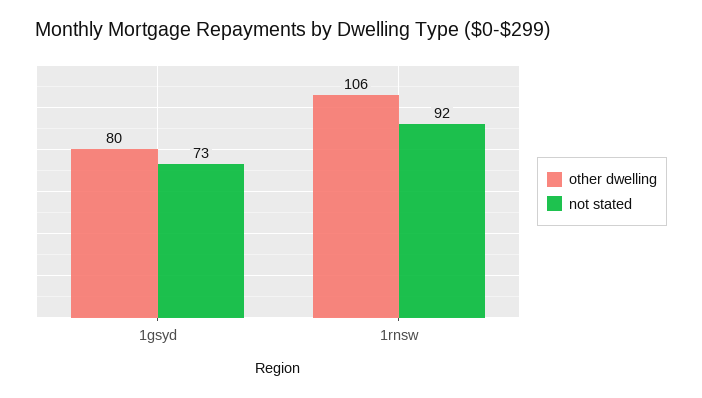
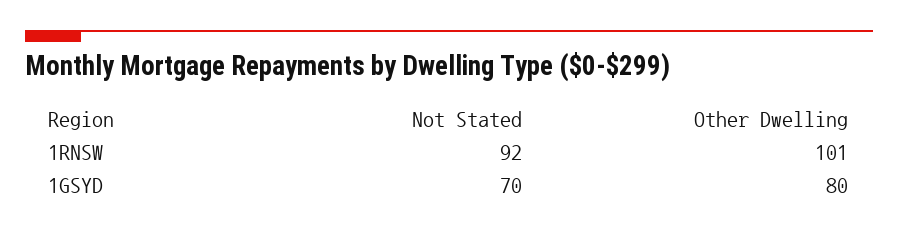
not stated, 1gsyd: 73 -> 70
other dwelling, 1rnsw: 106 -> 101

